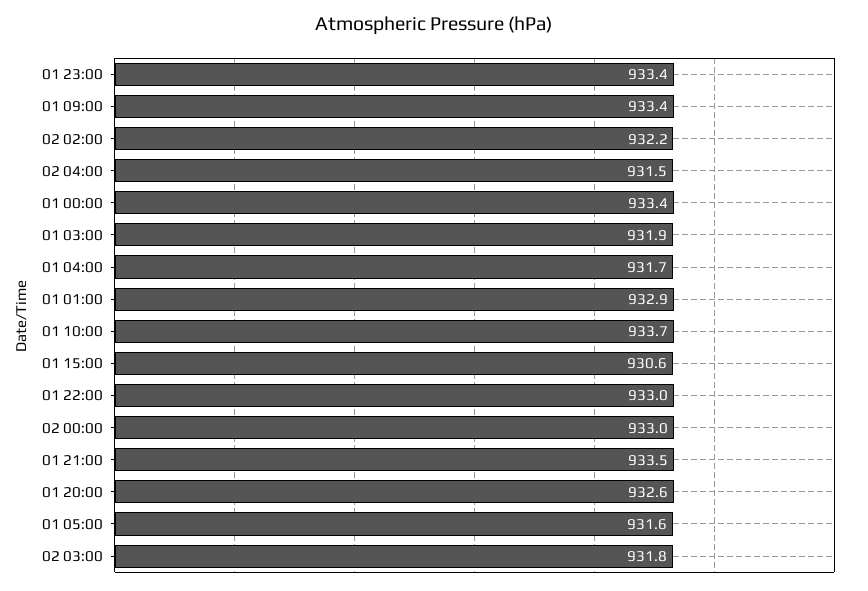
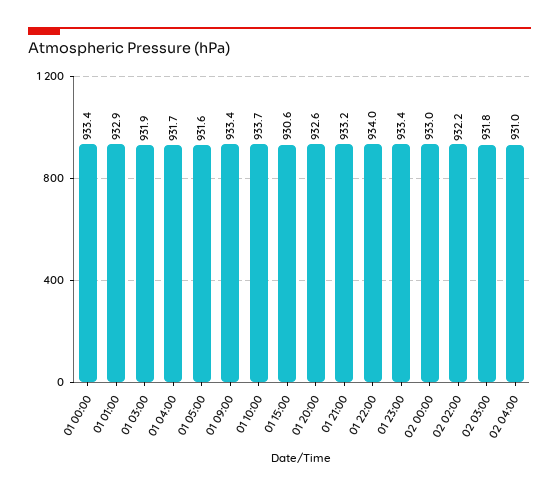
02 04:00: 931.5 -> 931
01 22:00: 933 -> 934
01 21:00: 933.5 -> 933.2

